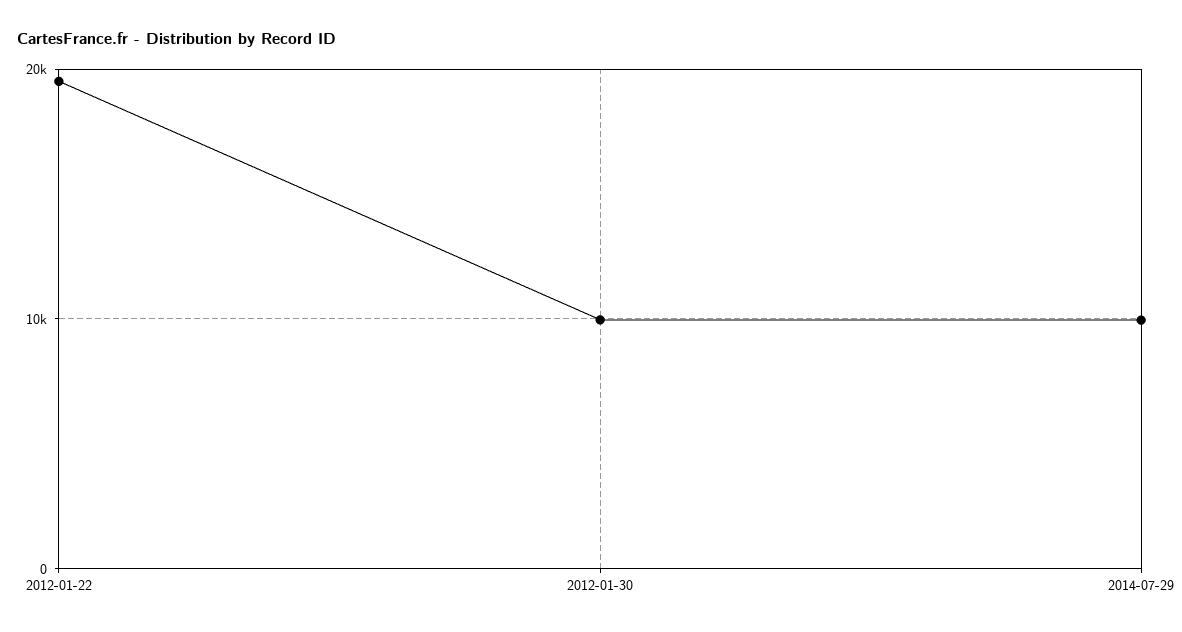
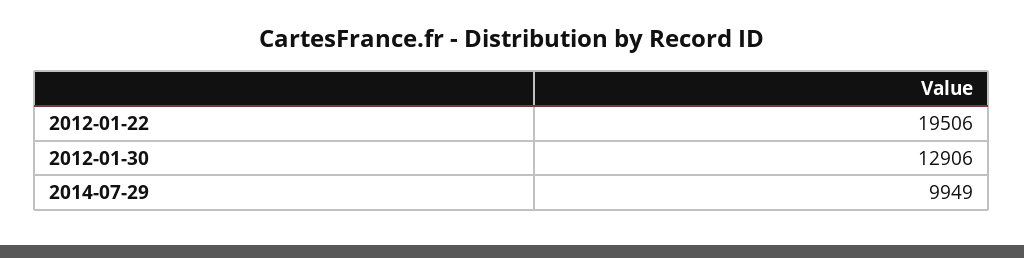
2012-01-30: 10000 -> 12906

